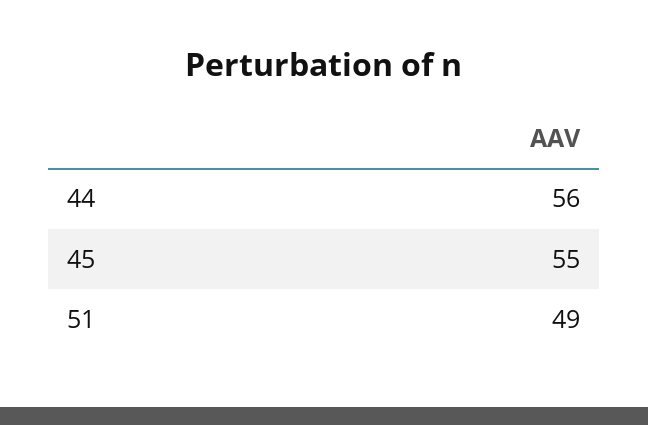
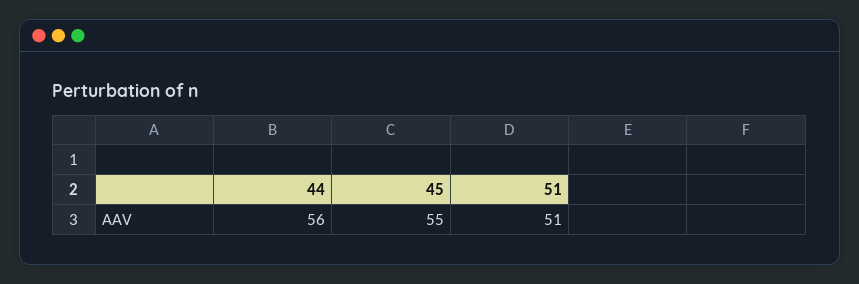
51: 49 -> 51

